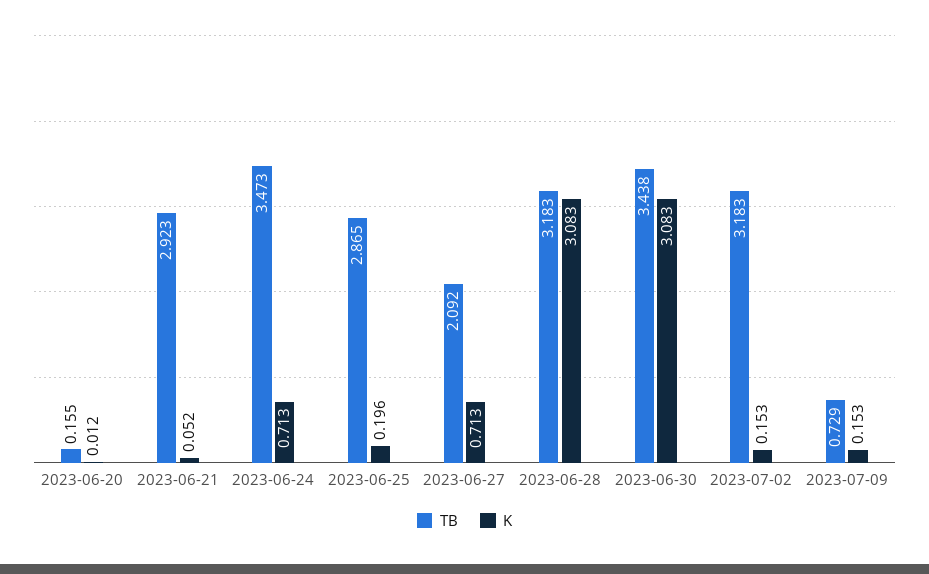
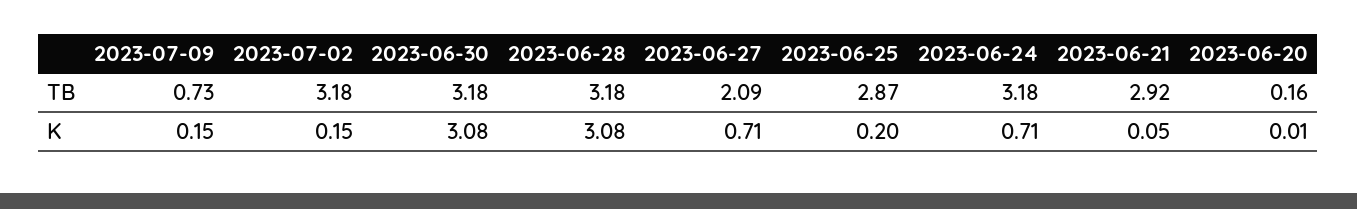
TB, 2023-06-24: 3.473 -> 3.18
TB, 2023-06-30: 3.438 -> 3.18

